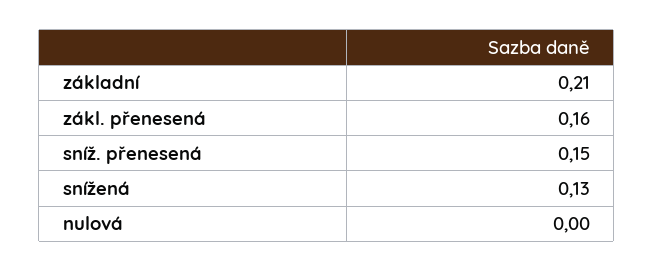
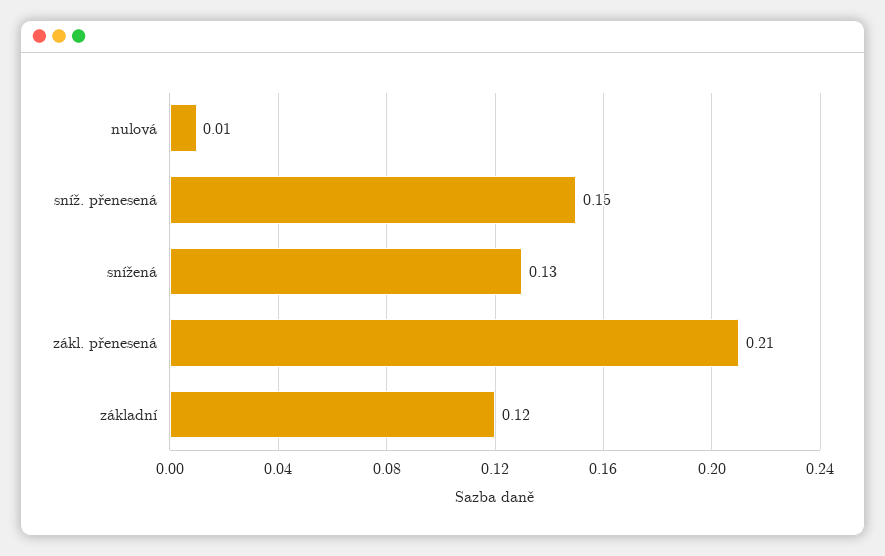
základní: 0.21 -> 0.12
zákl. přenesená: 0.16 -> 0.21
nulová: 0 -> 0.01

